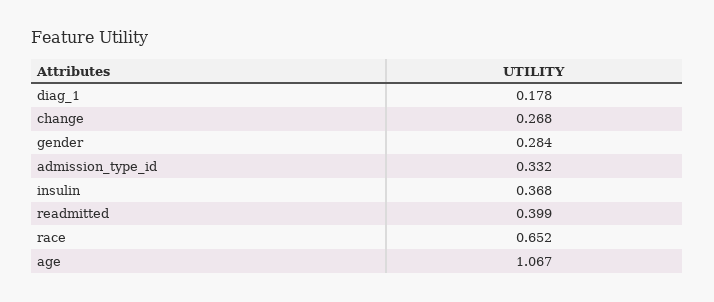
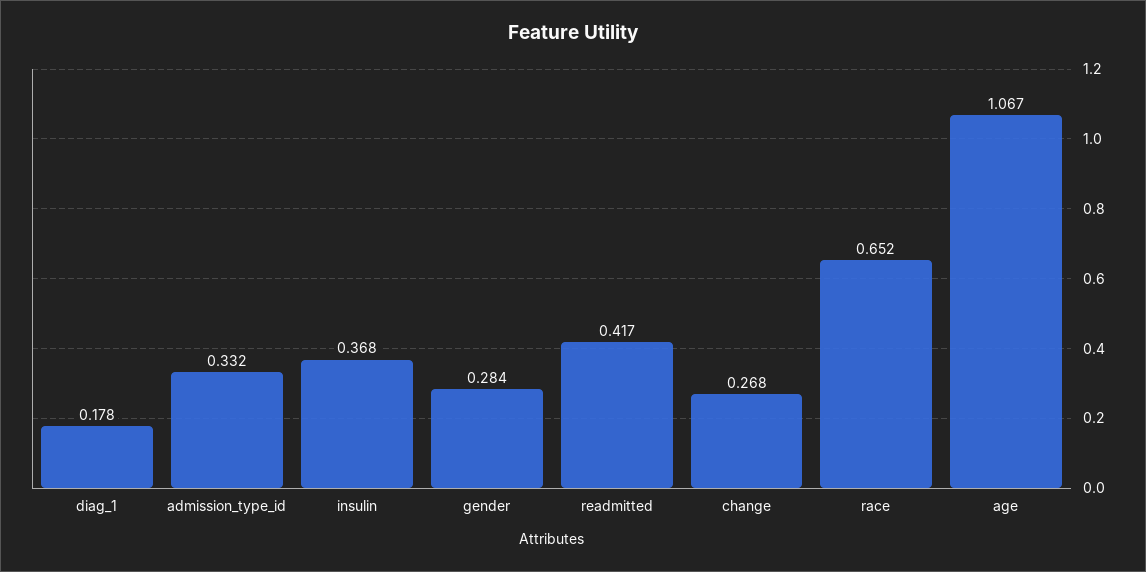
readmitted: 0.399 -> 0.417

